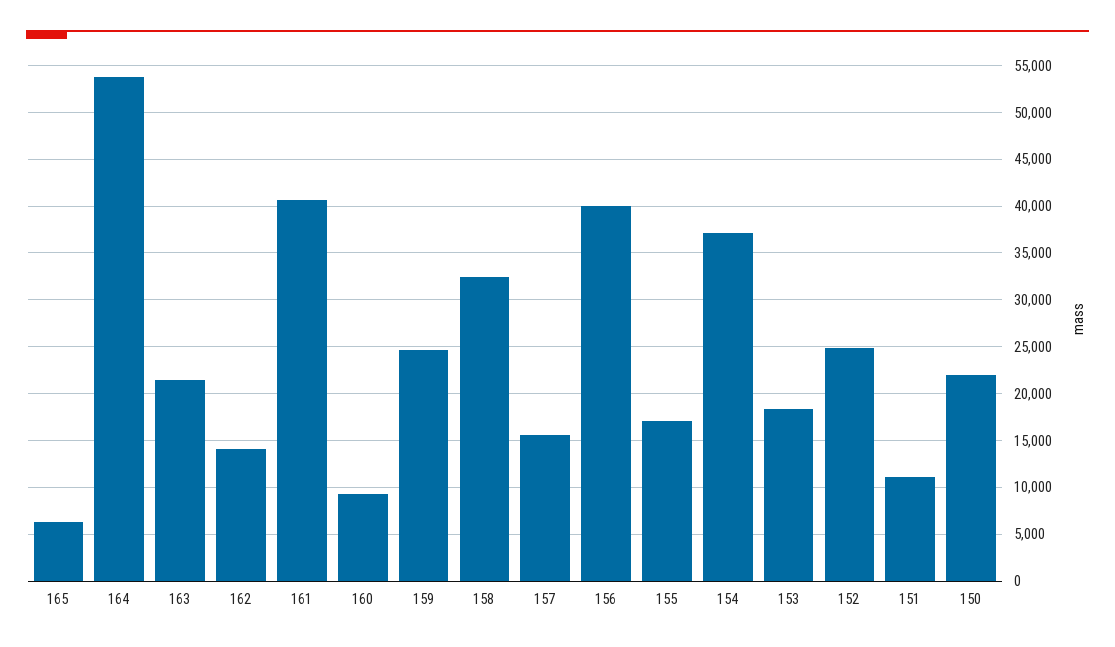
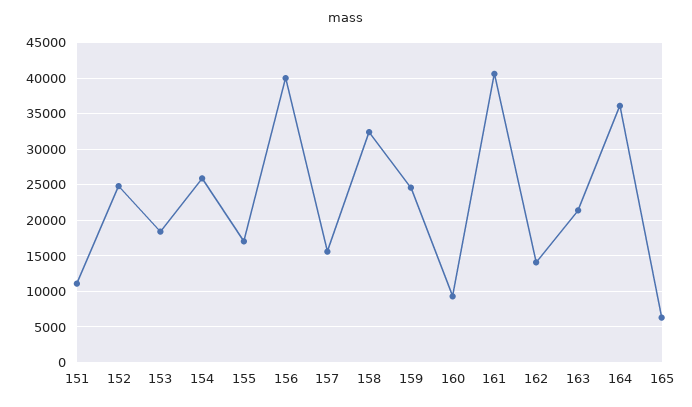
164: 54000 -> 36000
154: 37000 -> 26000
150: 22000 -> none

